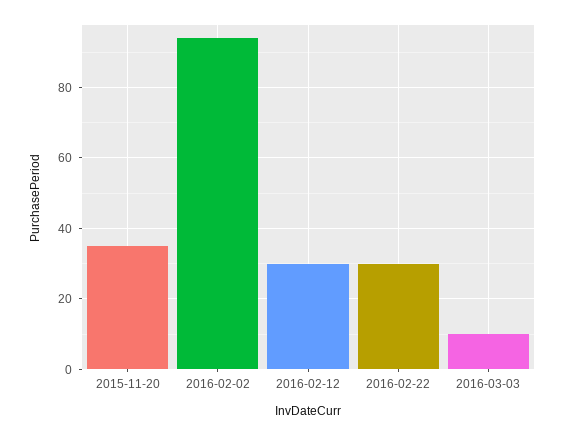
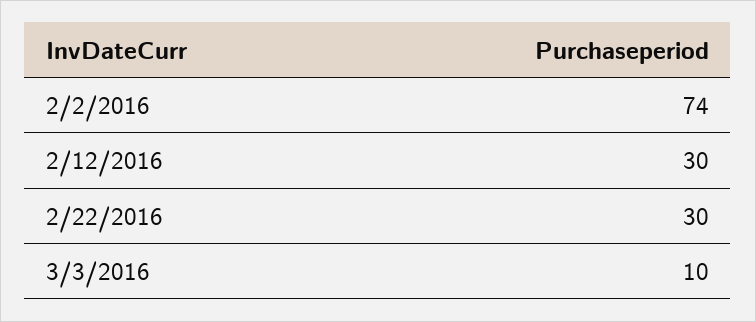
2015-11-20: 35 -> none
2016-02-02: 95 -> 74

